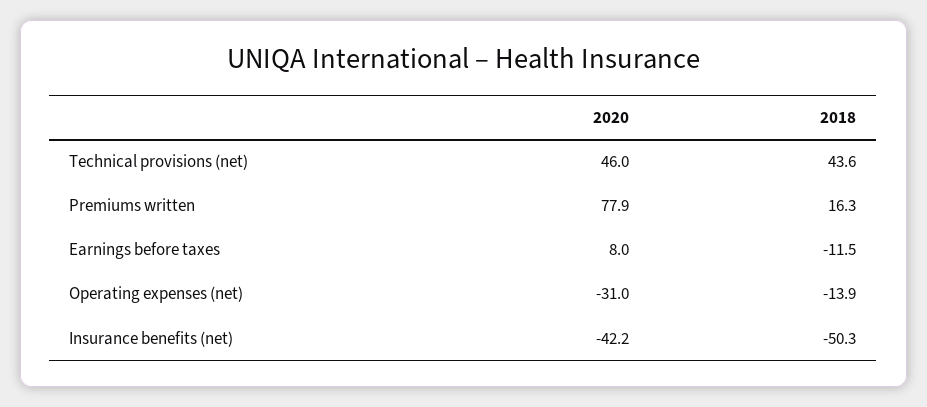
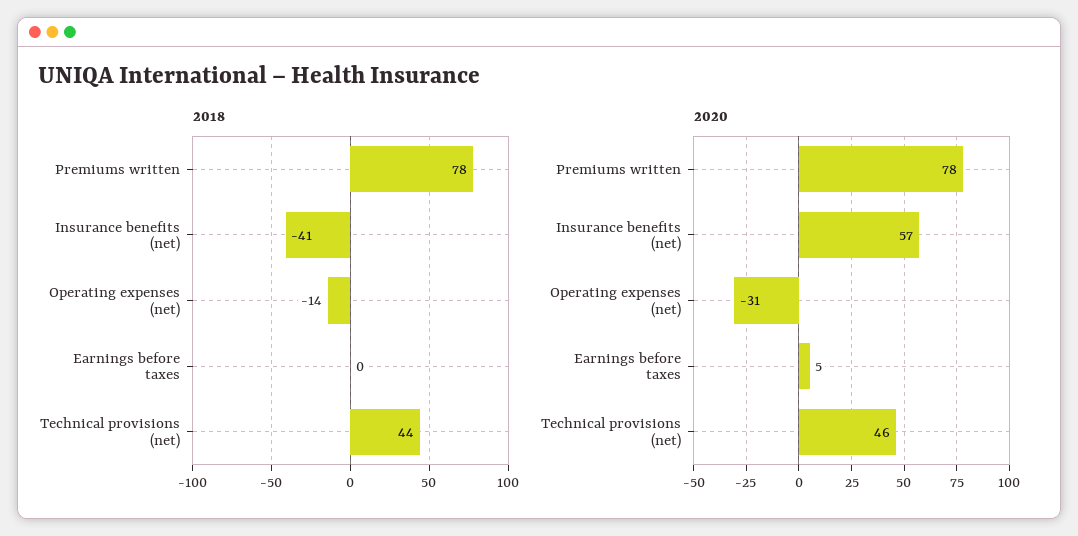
2018, Premiums written: 16.3 -> 78
2020, Earnings before taxes: 8 -> 5
2018, Earnings before taxes: -11.5 -> 0
2020, Insurance benefits (net): -42.2 -> 57
2018, Insurance benefits (net): -50.3 -> -41

